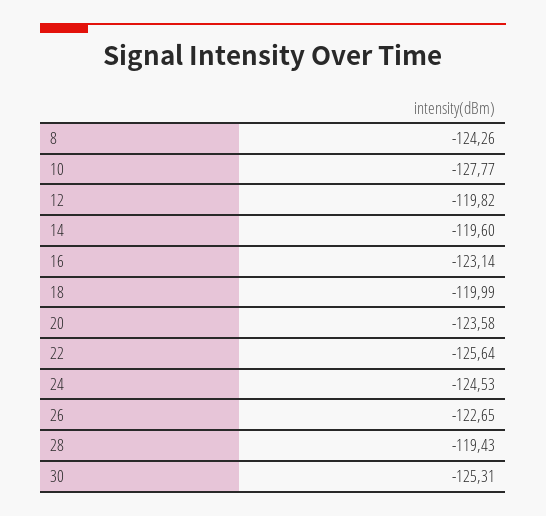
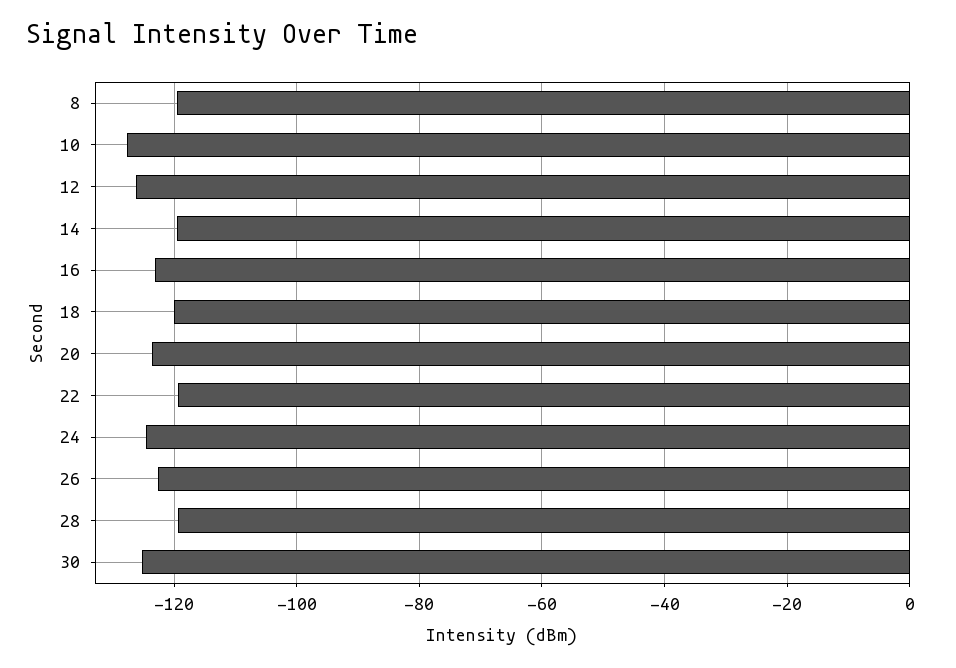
8: -124.26 -> -120
12: -119.82 -> -126
22: -125.64 -> -120

